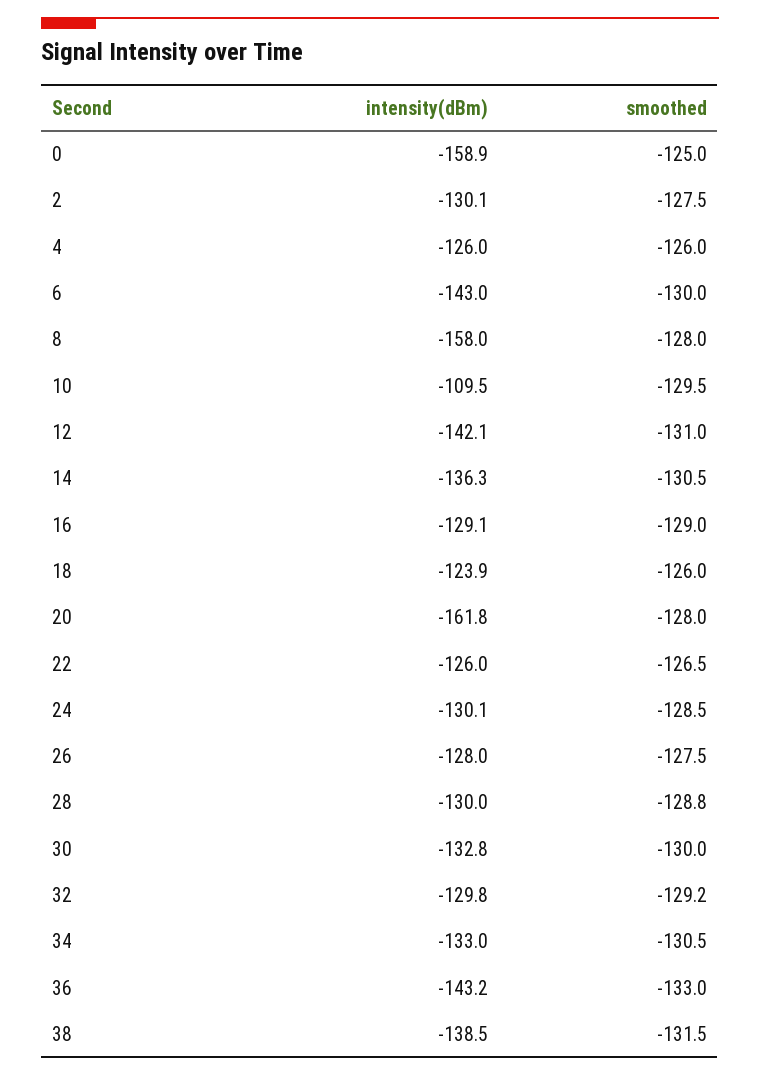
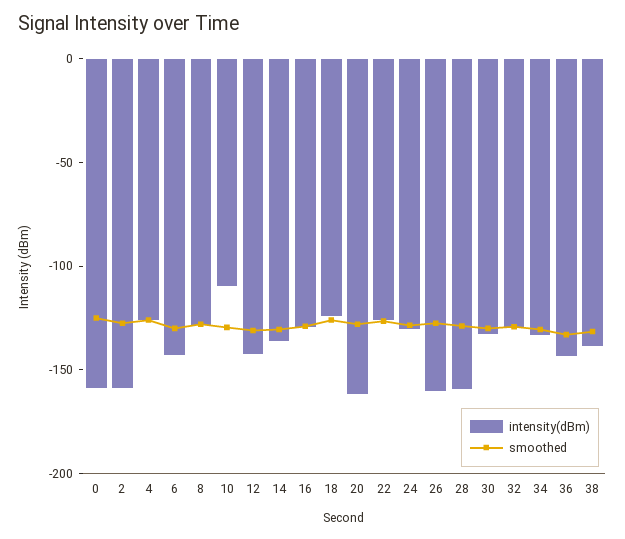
intensity(dBm), 2: -130.1 -> -160
intensity(dBm), 8: -158 -> -130
intensity(dBm), 26: -128 -> -160
intensity(dBm), 28: -130 -> -160

